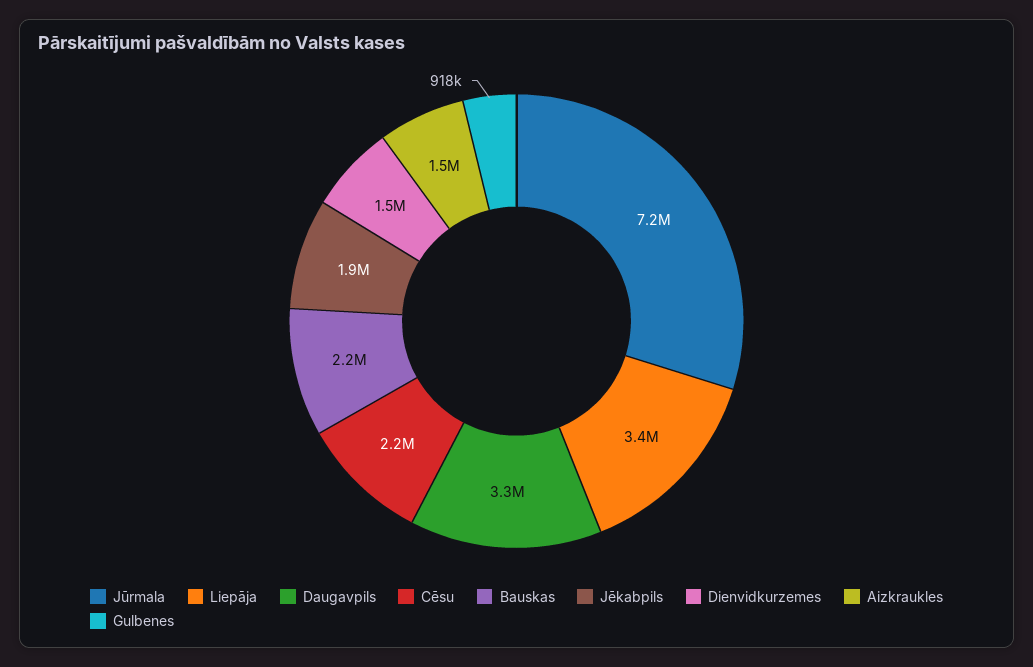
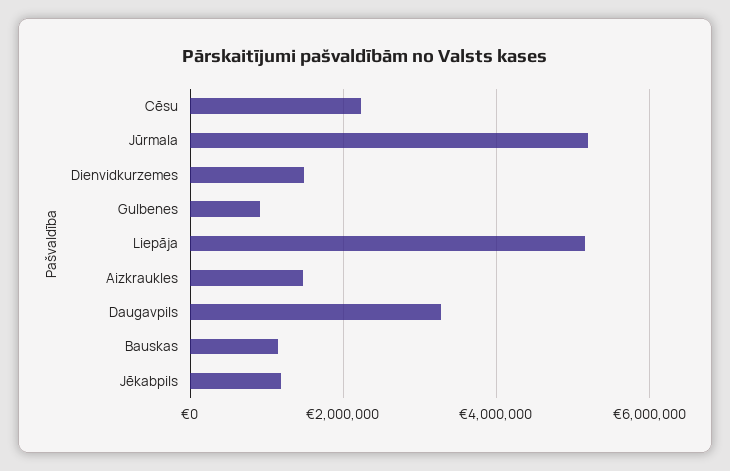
Jūrmala: 7200000 -> 5200000
Liepāja: 3400000 -> 5200000
Bauskas: 2200000 -> 1200000
Jēkabpils: 1900000 -> 1200000

